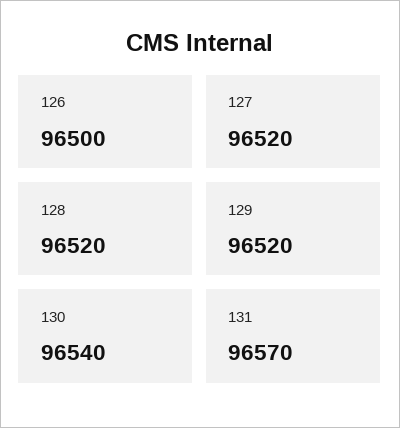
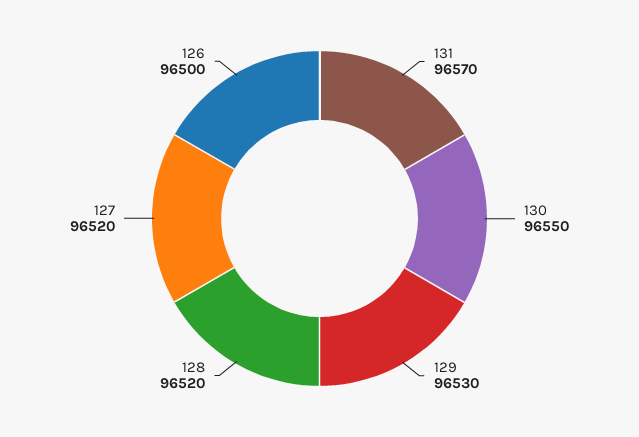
129: 96520 -> 96530
130: 96540 -> 96550

